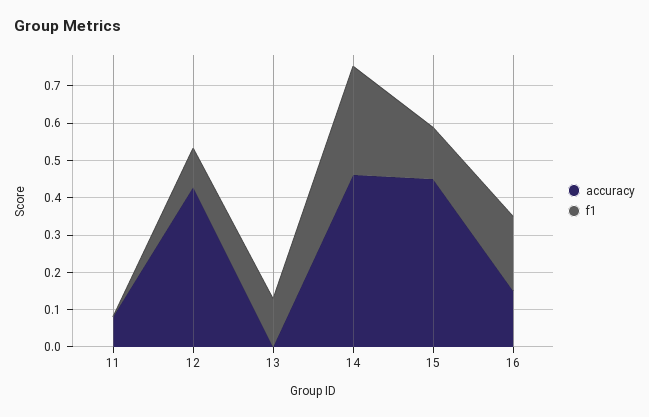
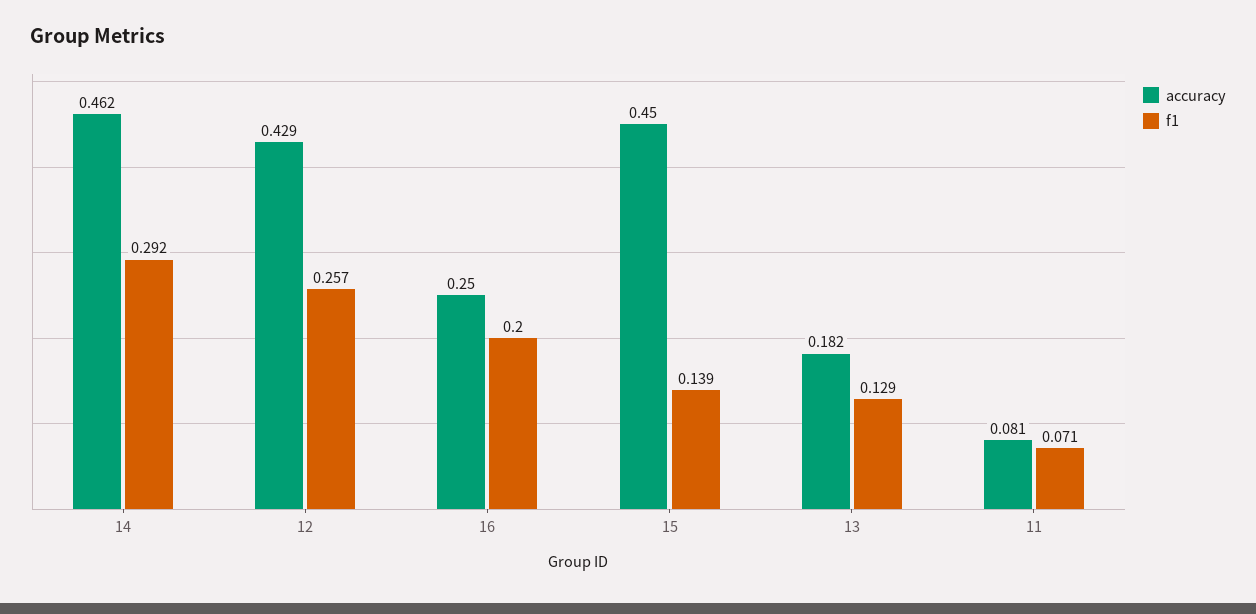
f1, 11: 0 -> 0.071
f1, 12: 0.1 -> 0.257
accuracy, 13: 0 -> 0.182
accuracy, 16: 0.15 -> 0.25

